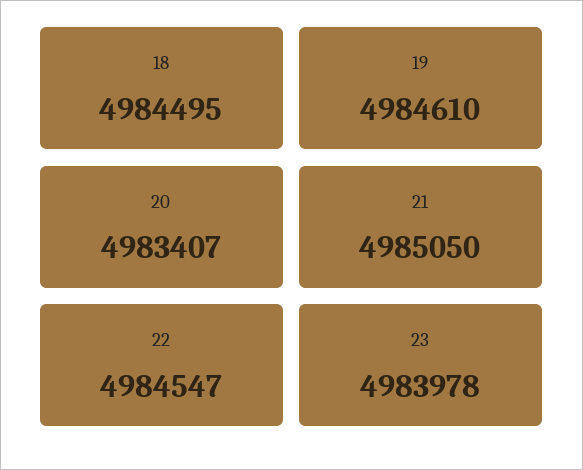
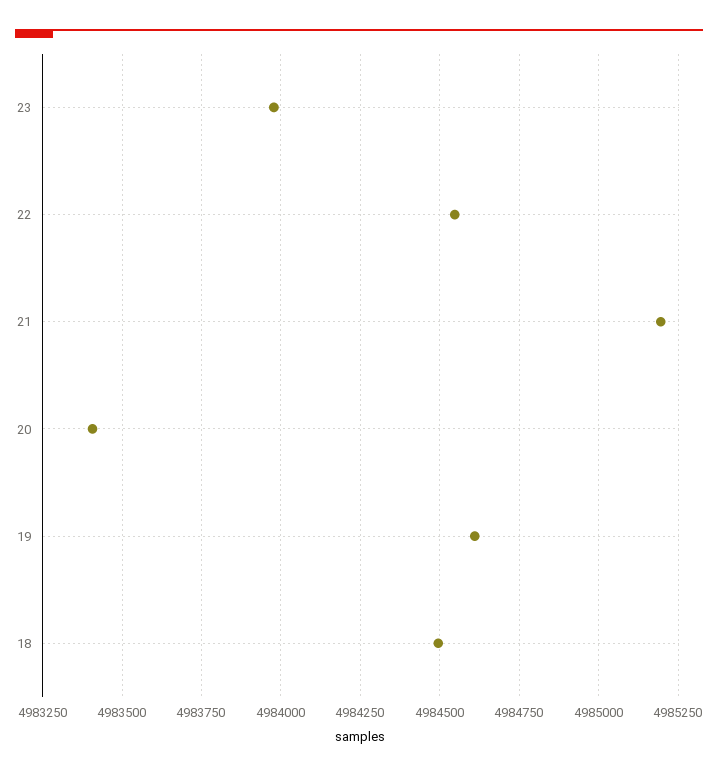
21: 4985050 -> 4985200

